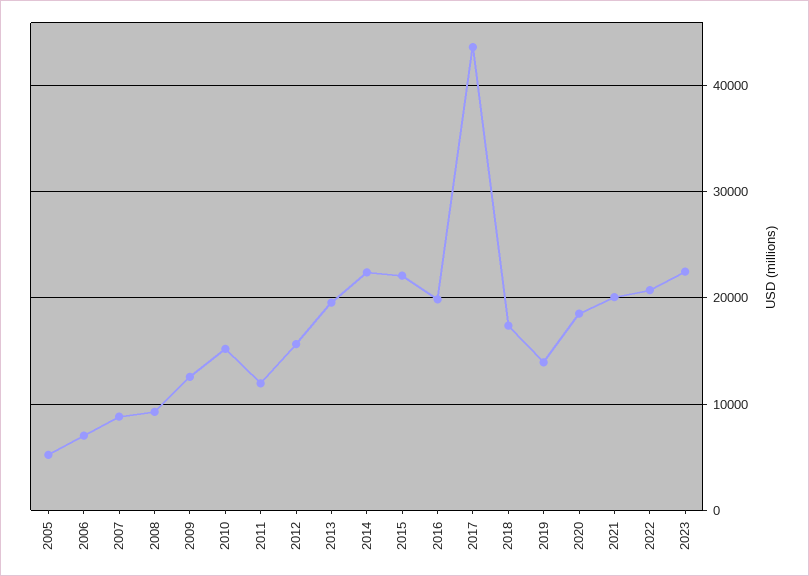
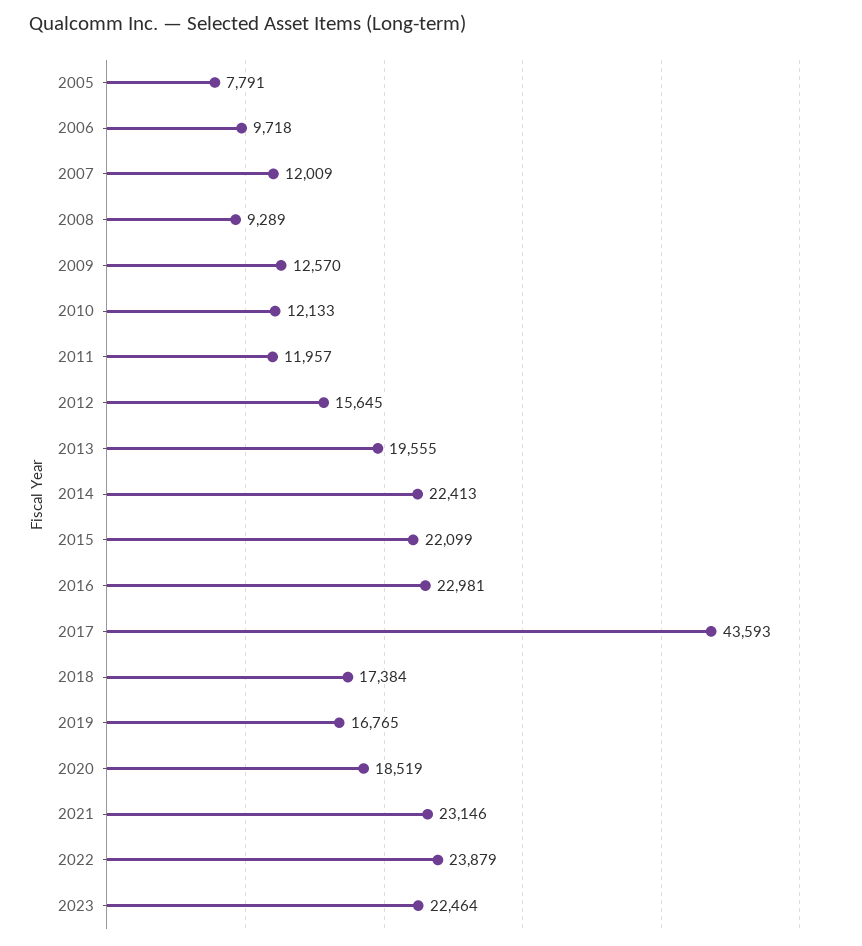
2005: 5000 -> 7791
2006: 7000 -> 9718
2007: 9000 -> 12009
2010: 15000 -> 12133
2016: 20000 -> 22981
2019: 14000 -> 16765
2021: 20000 -> 23146
2022: 21000 -> 23879

